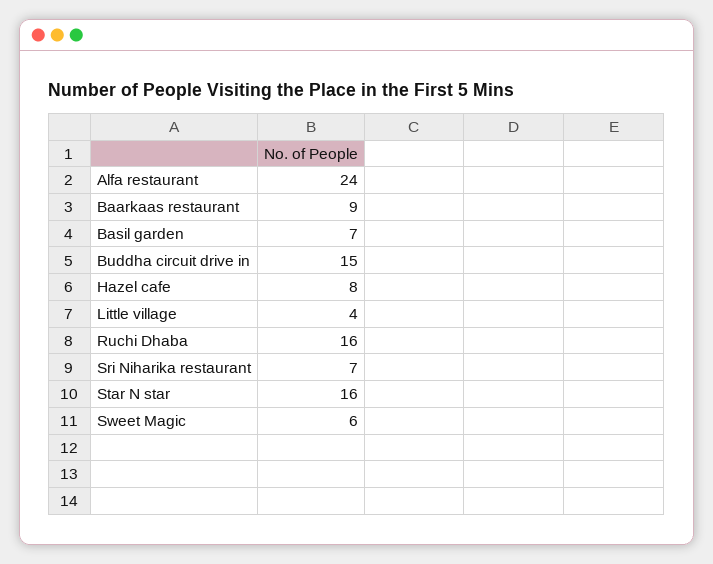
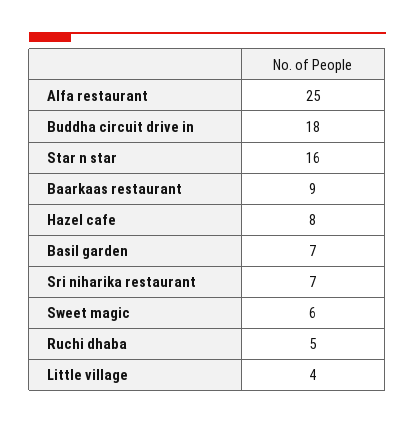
Alfa restaurant: 24 -> 25
Buddha circuit drive in: 15 -> 18
Ruchi Dhaba: 16 -> 5

